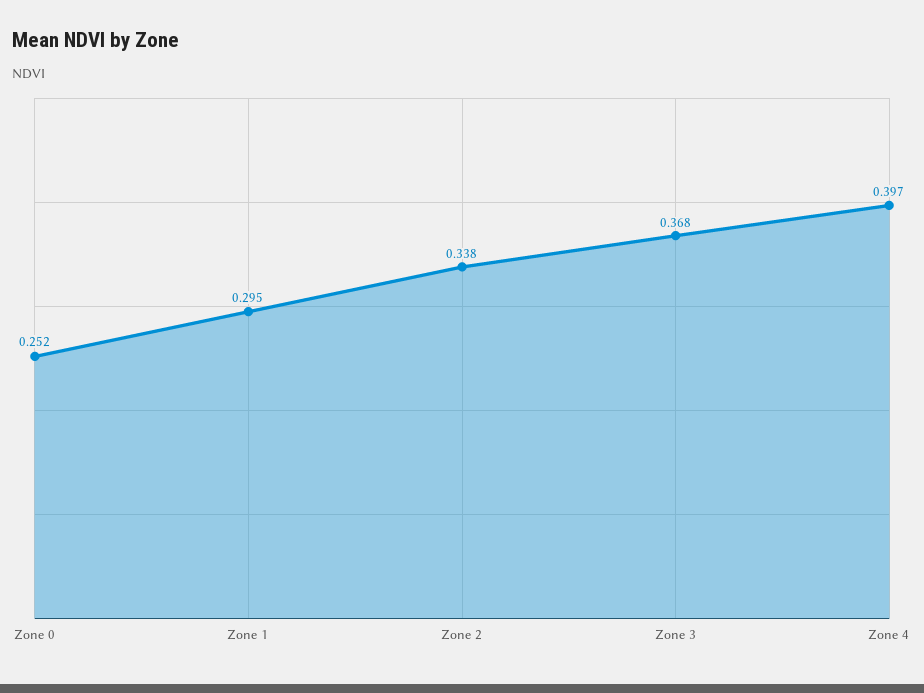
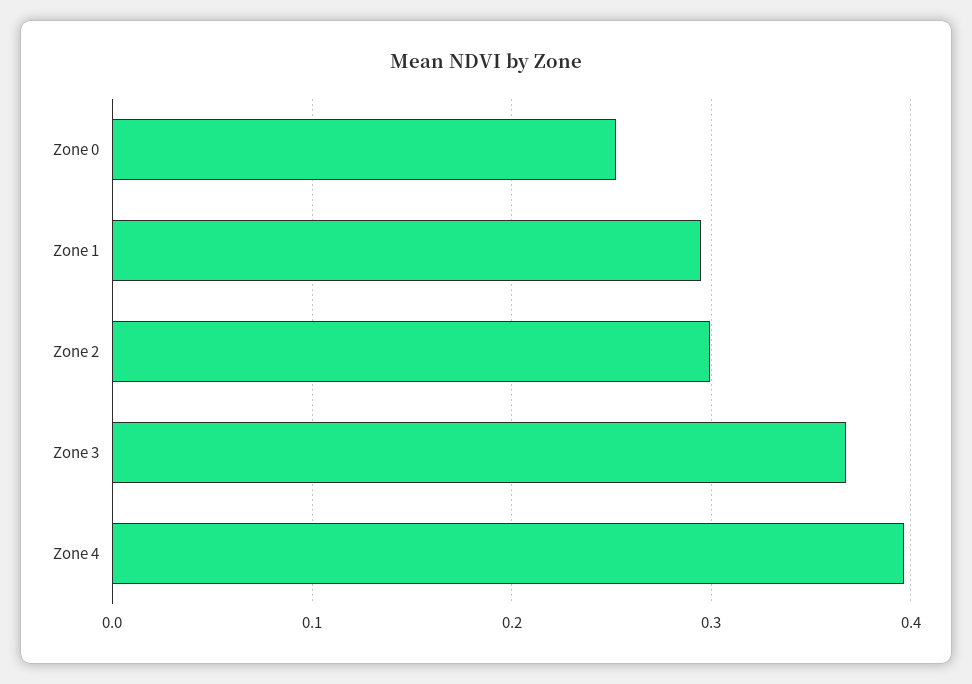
Zone 2: 0.338 -> 0.3

